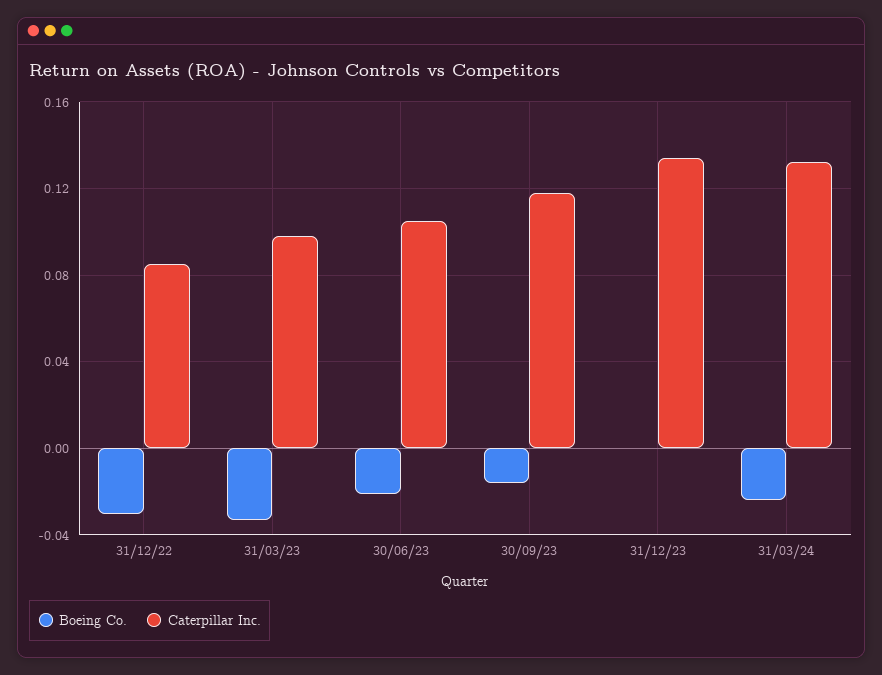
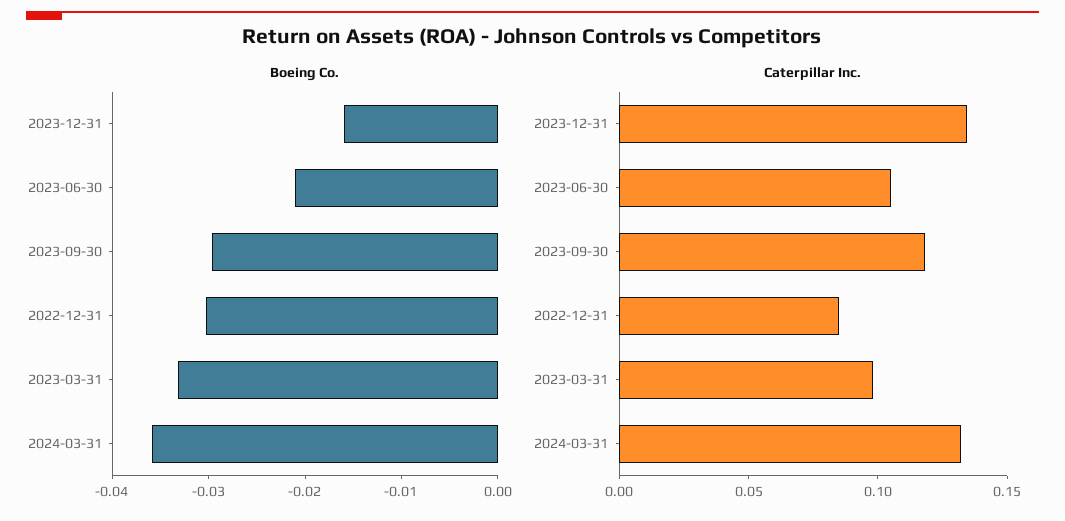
Boeing Co., 30/09/23: -0.015 -> -0.03
Boeing Co., 31/12/23: 0 -> -0.016
Boeing Co., 31/03/24: -0.025 -> -0.036

